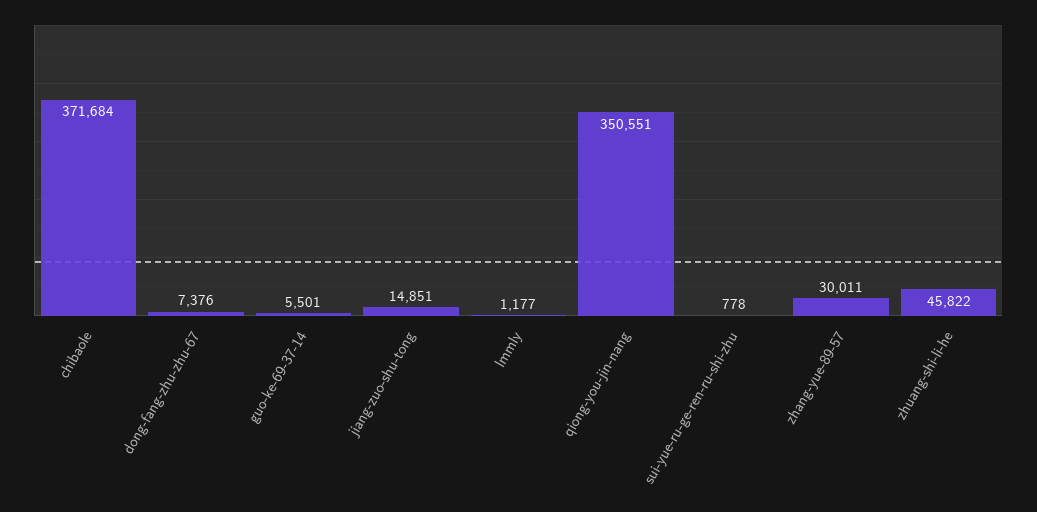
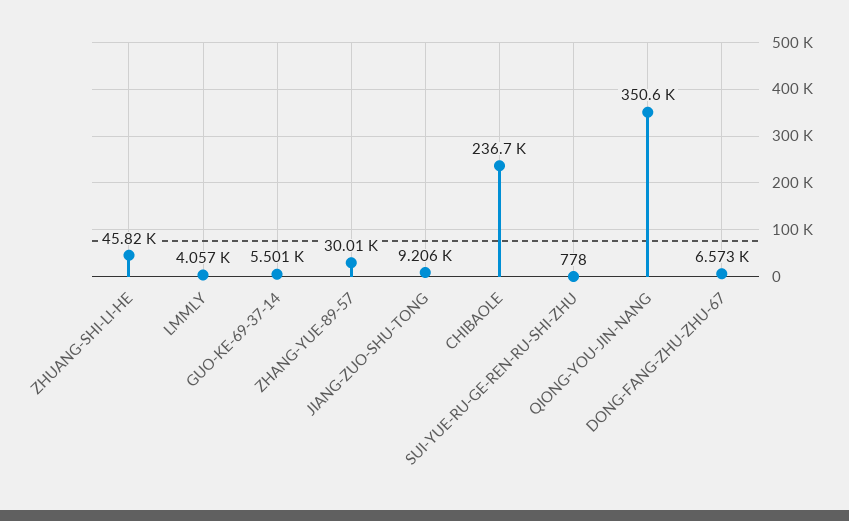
chibaole: 371684 -> 236700
dong-fang-zhu-zhu-67: 7376 -> 6573
jiang-zuo-shu-tong: 14851 -> 9206
lmmly: 1177 -> 4057

